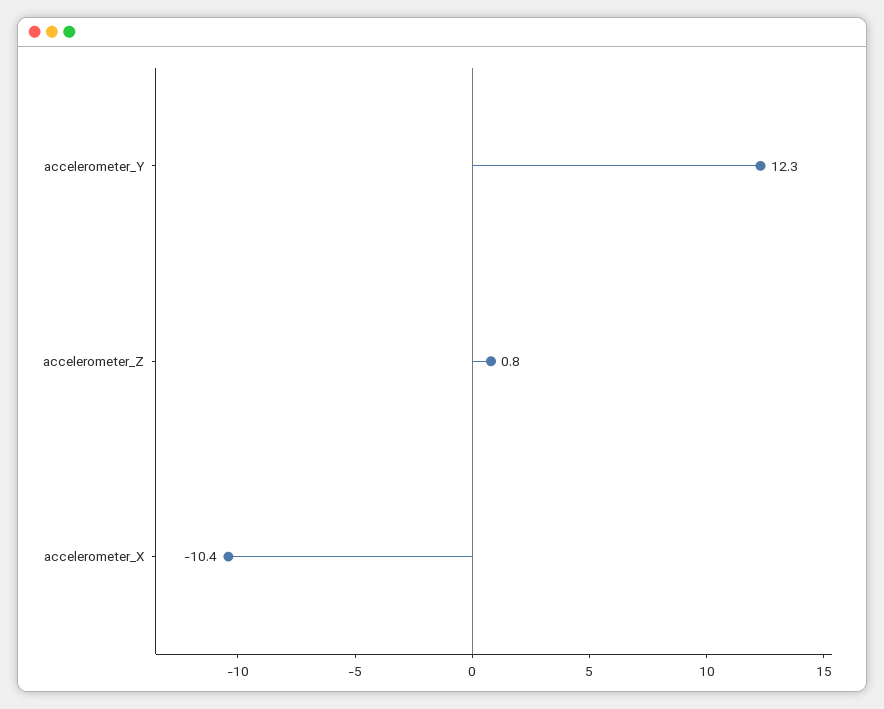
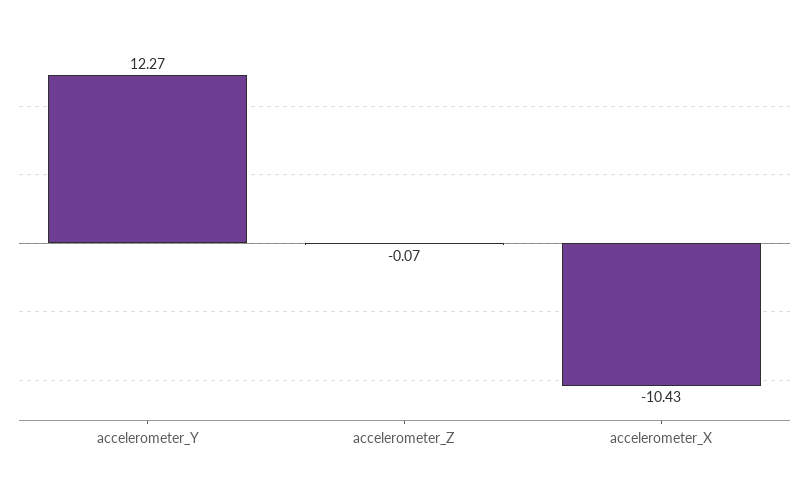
accelerometer_Z: 0.8 -> -0.07

